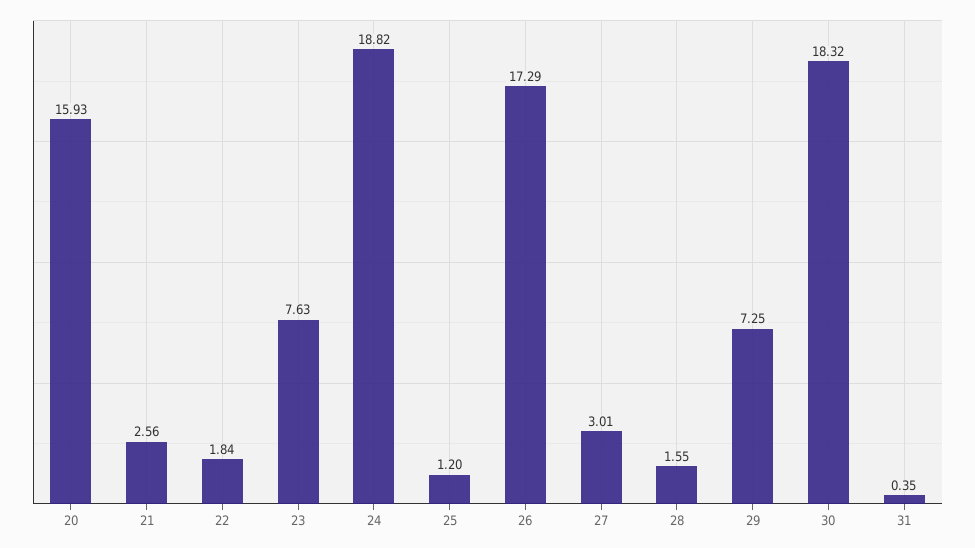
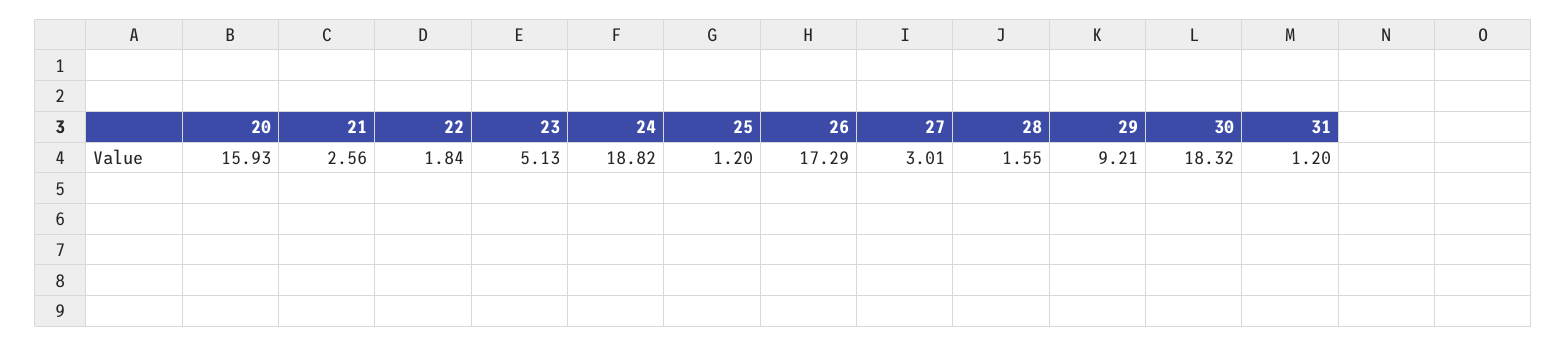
23: 7.63 -> 5.13
29: 7.25 -> 9.21
31: 0.35 -> 1.2

